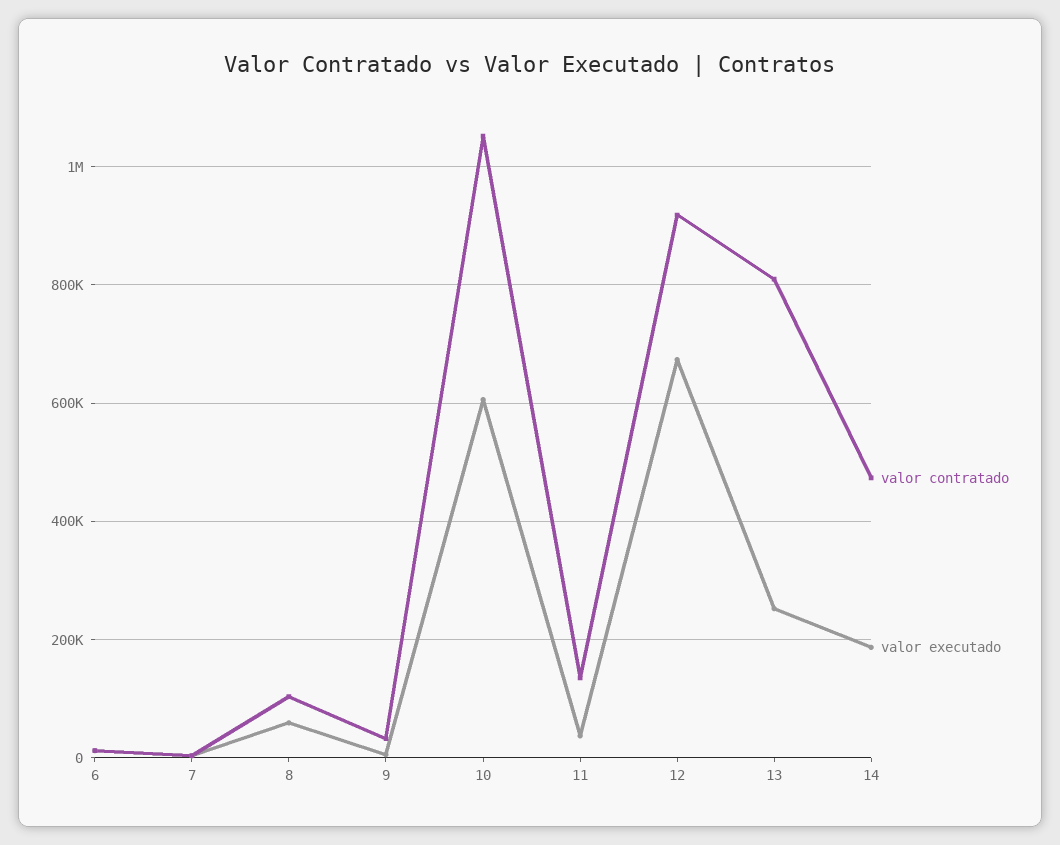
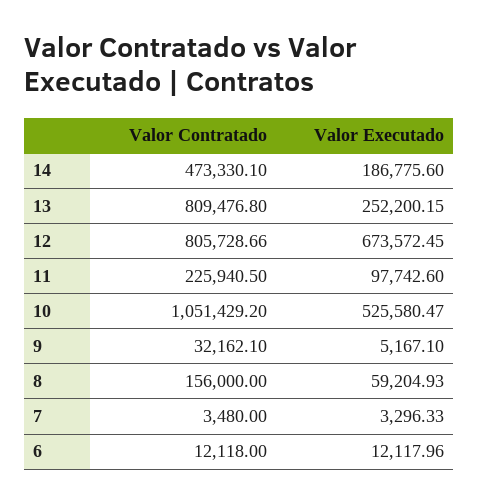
valor contratado, 8: 100000 -> 156000
valor executado, 10: 600000 -> 525580.47
valor contratado, 11: 140000 -> 225940.5
valor executado, 11: 40000 -> 97742.6
valor contratado, 12: 920000 -> 805728.66

